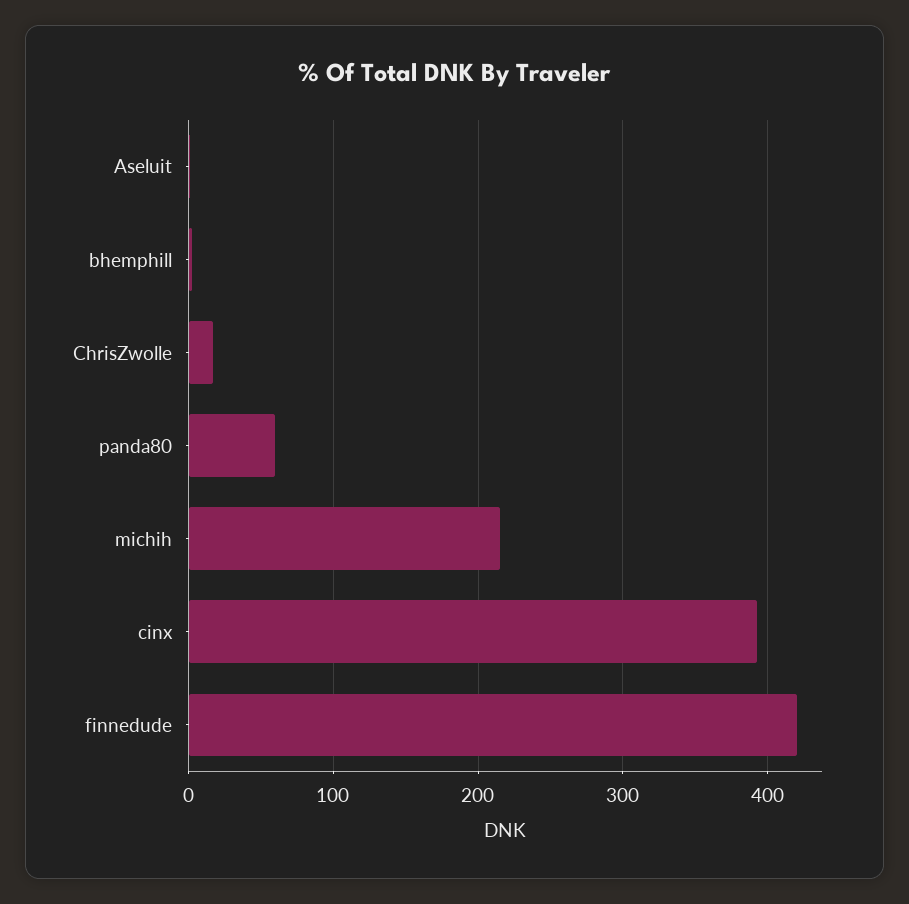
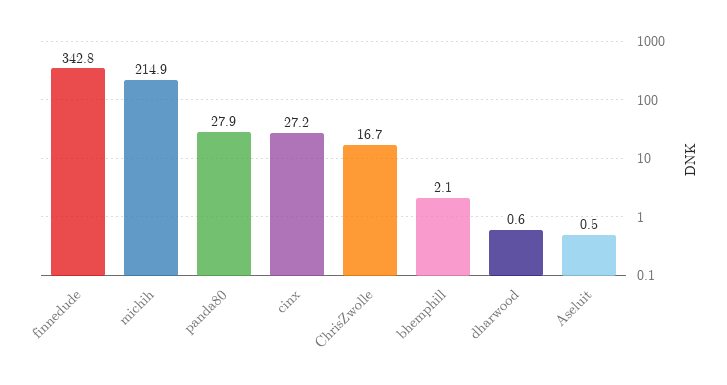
panda80: 60 -> 27.9
cinx: 390 -> 27.2
finnedude: 420 -> 342.8
dharwood: none -> 0.6

